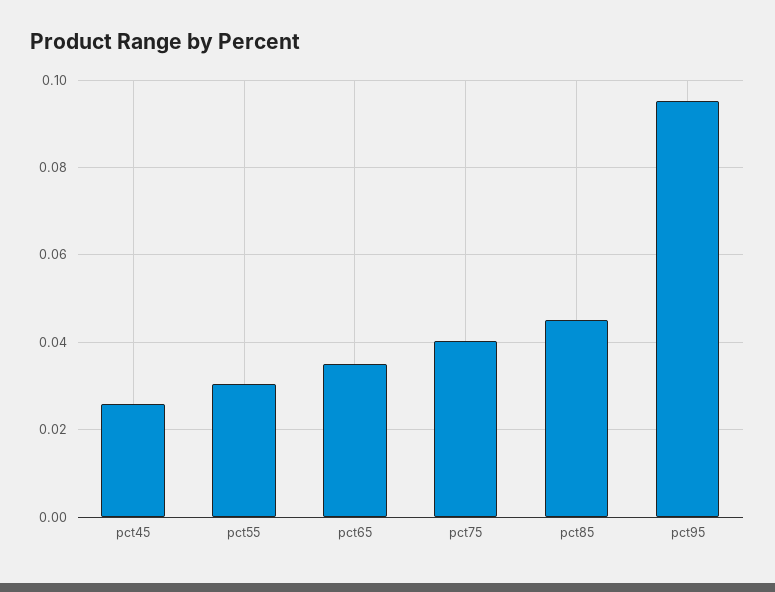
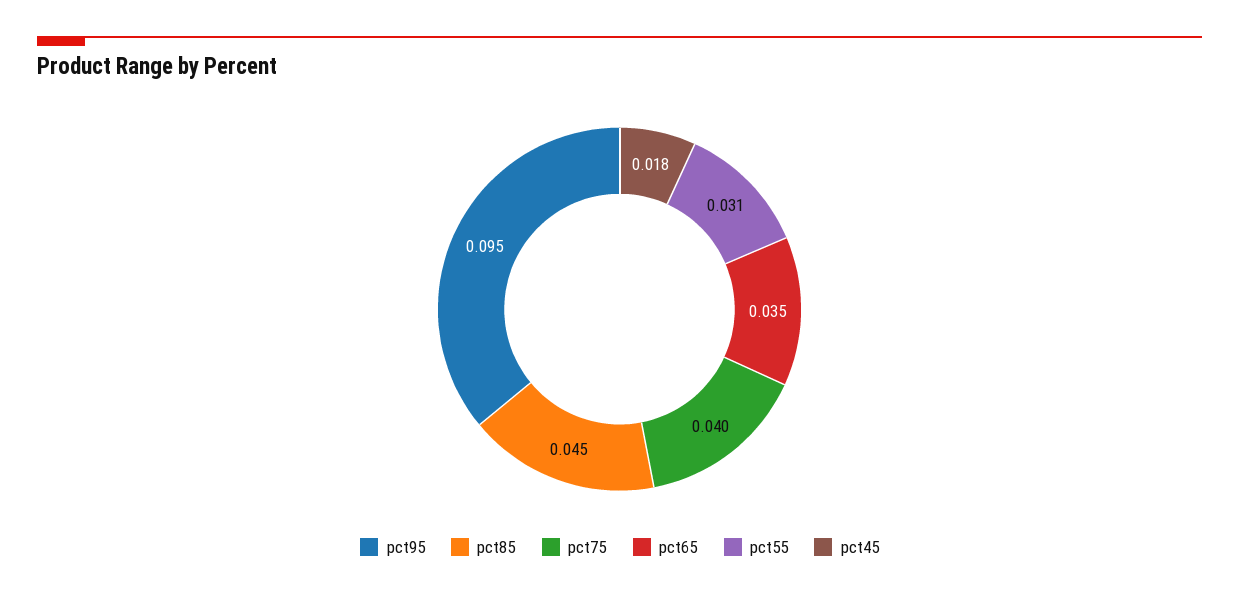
pct45: 0.026 -> 0.018

